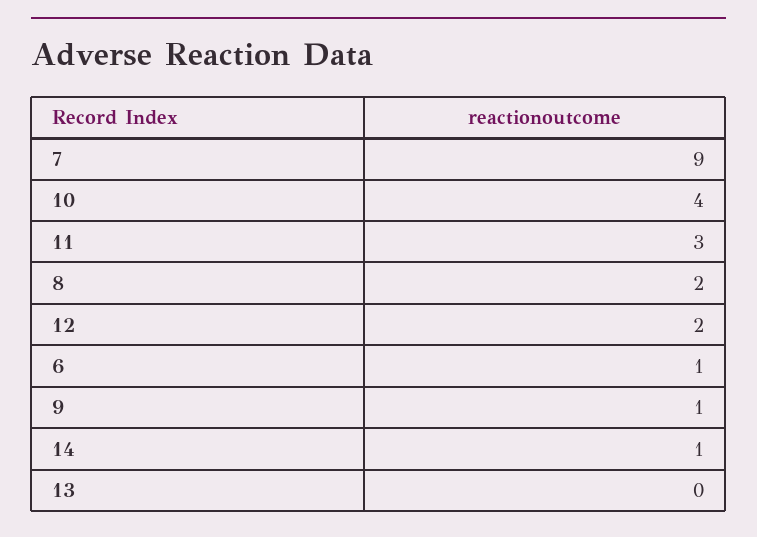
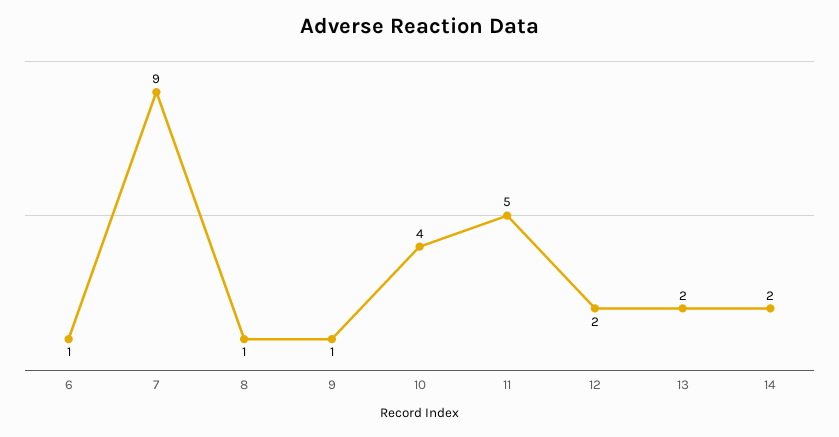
11: 3 -> 5
8: 2 -> 1
14: 1 -> 2
13: 0 -> 2

